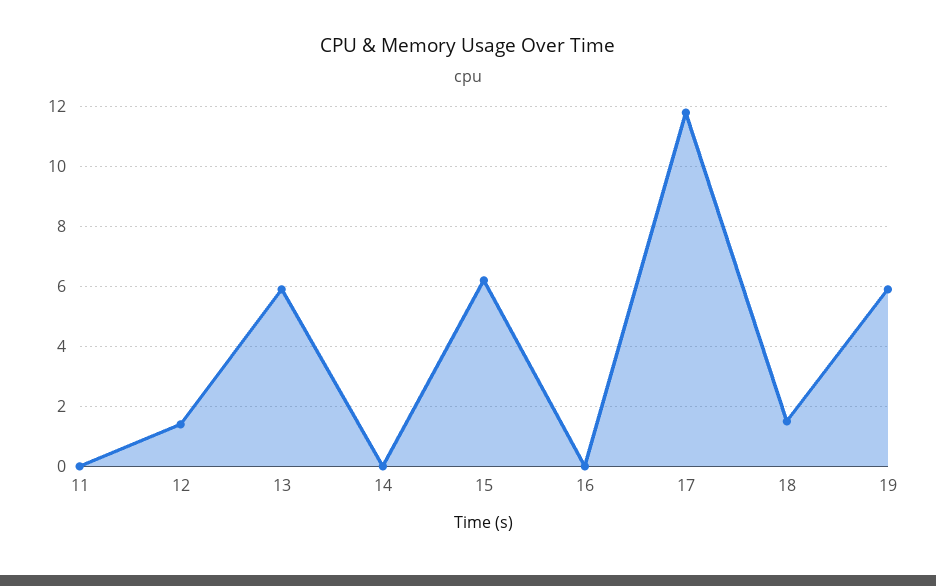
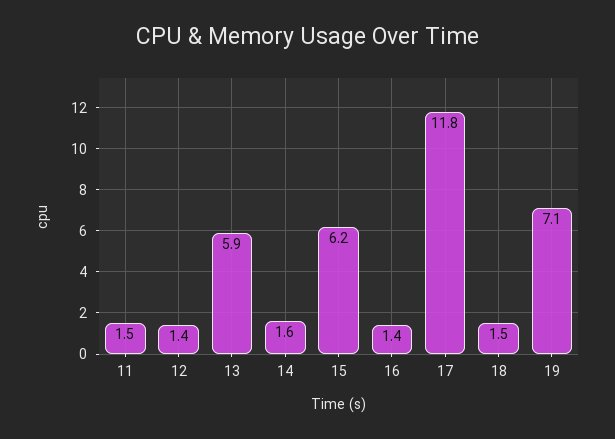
11: 0 -> 1.5
14: 0 -> 1.6
16: 0 -> 1.4
19: 6 -> 7.1

